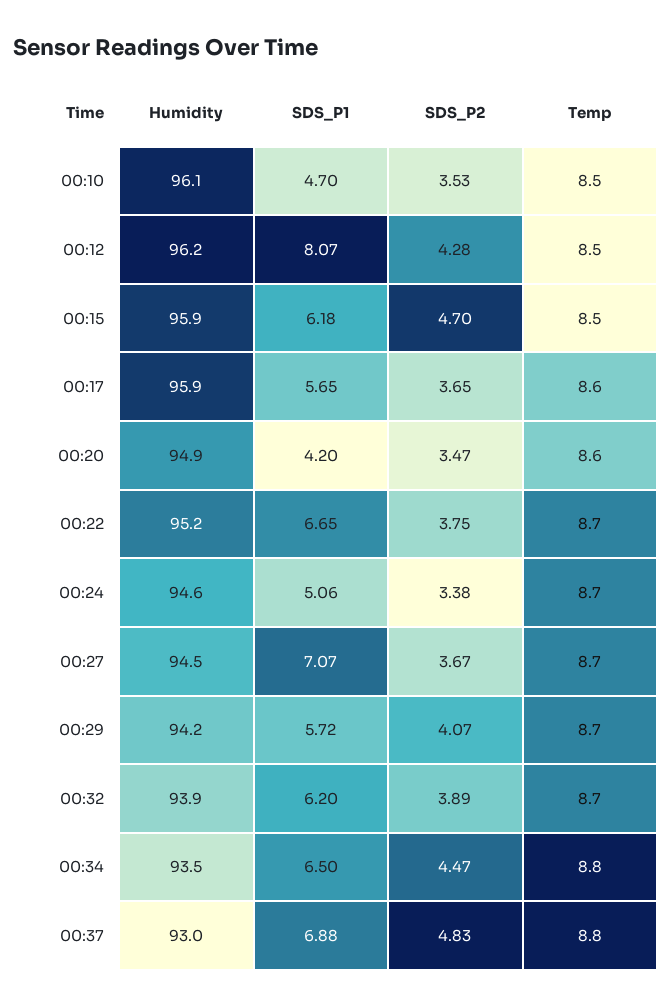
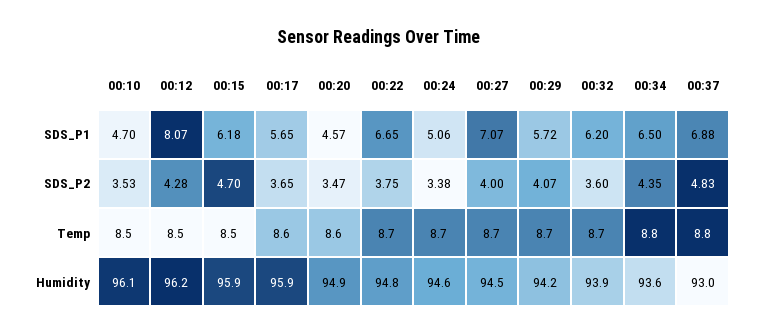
SDS_P1, 00:20: 4.2 -> 4.57
Humidity, 00:22: 95.2 -> 94.8
SDS_P2, 00:27: 3.67 -> 4
SDS_P2, 00:32: 3.89 -> 3.6
Humidity, 00:34: 93.5 -> 93.6
SDS_P2, 00:34: 4.47 -> 4.35

